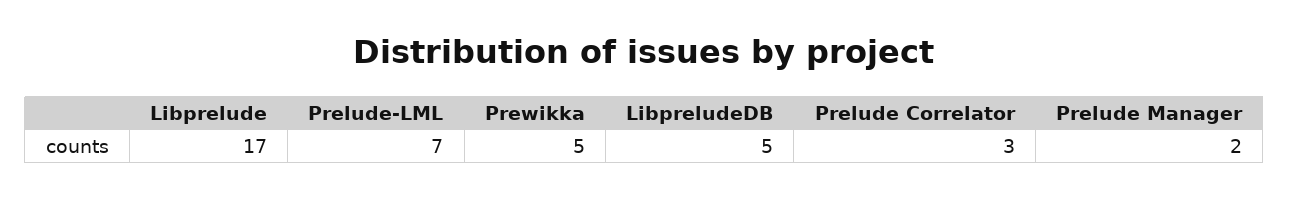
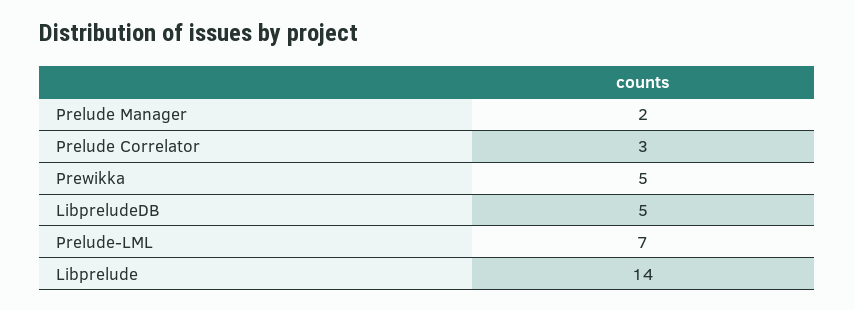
Libprelude: 17 -> 14

